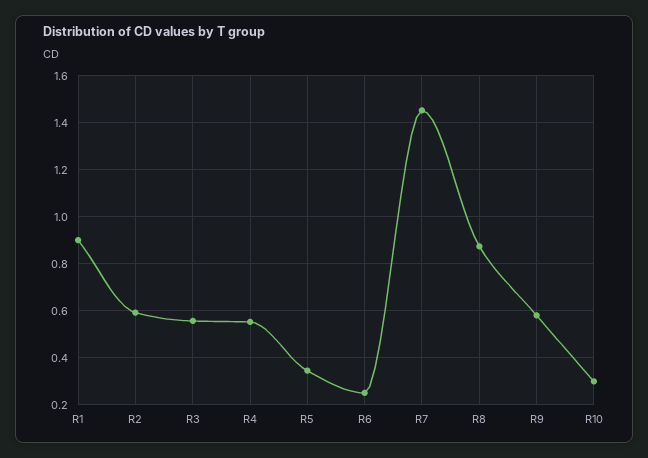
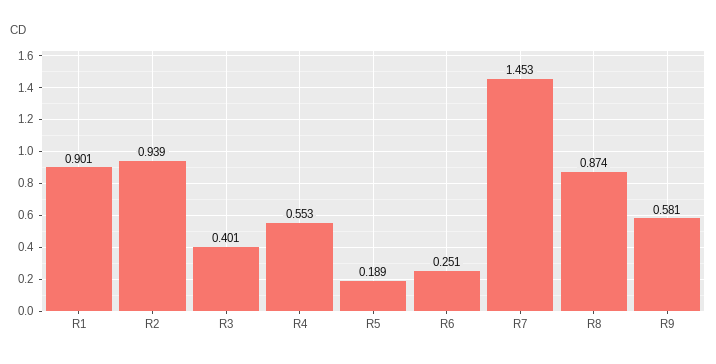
R2: 0.6 -> 0.939
R3: 0.55 -> 0.401
R5: 0.35 -> 0.189
R10: 0.3 -> none

